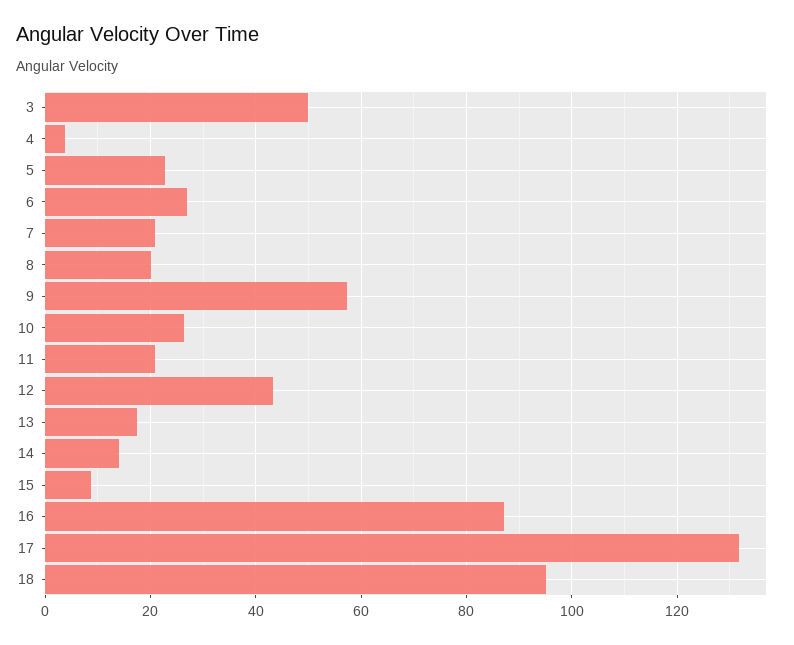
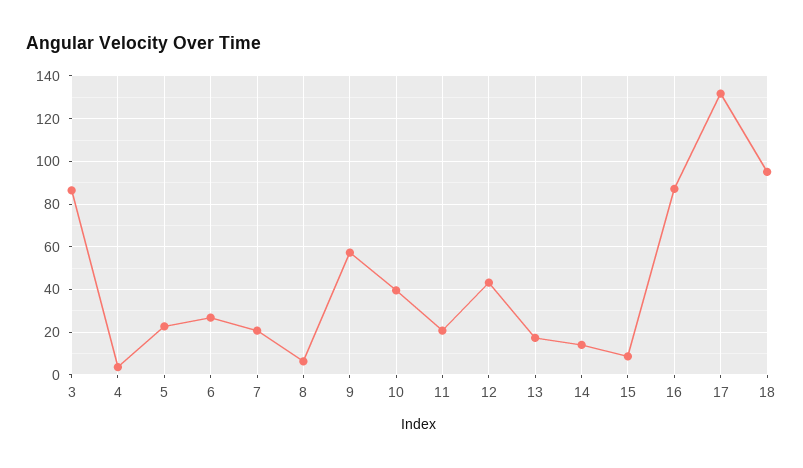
3: 50 -> 85
8: 20 -> 5
10: 26 -> 40

